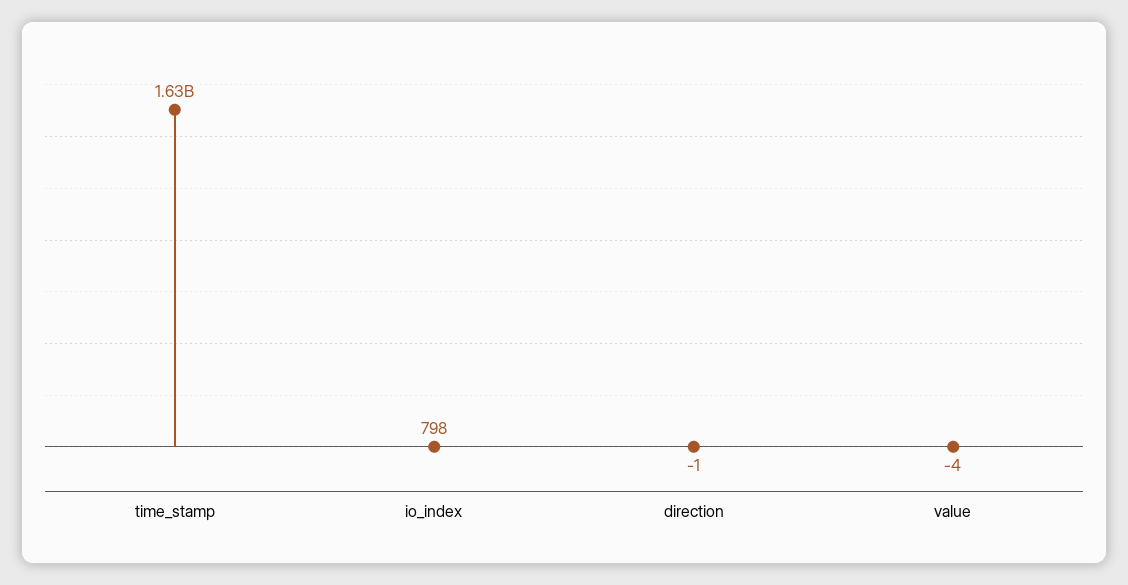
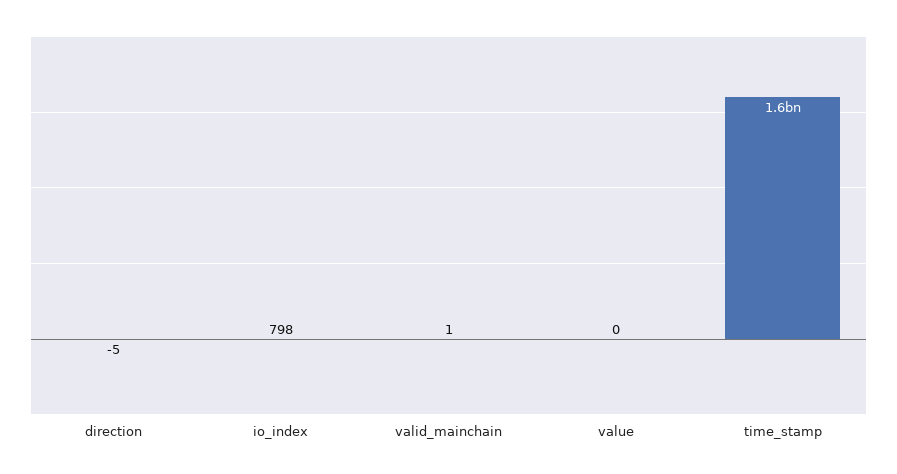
direction: -1 -> -5
value: -4 -> 0
valid_mainchain: none -> 1

